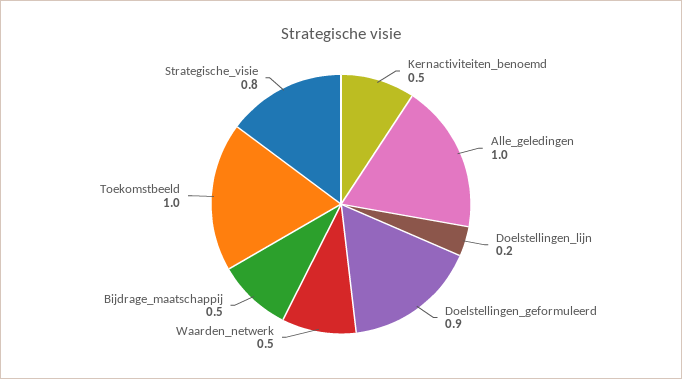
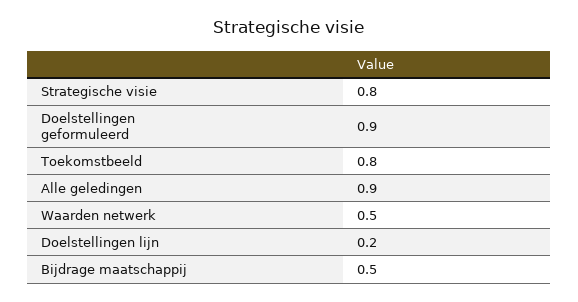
Kernactiviteiten_benoemd: 0.5 -> none
Alle_geledingen: 1 -> 0.9
Toekomstbeeld: 1 -> 0.8

